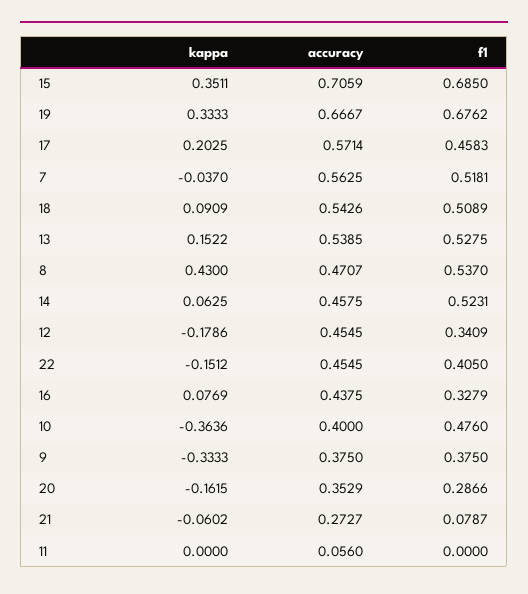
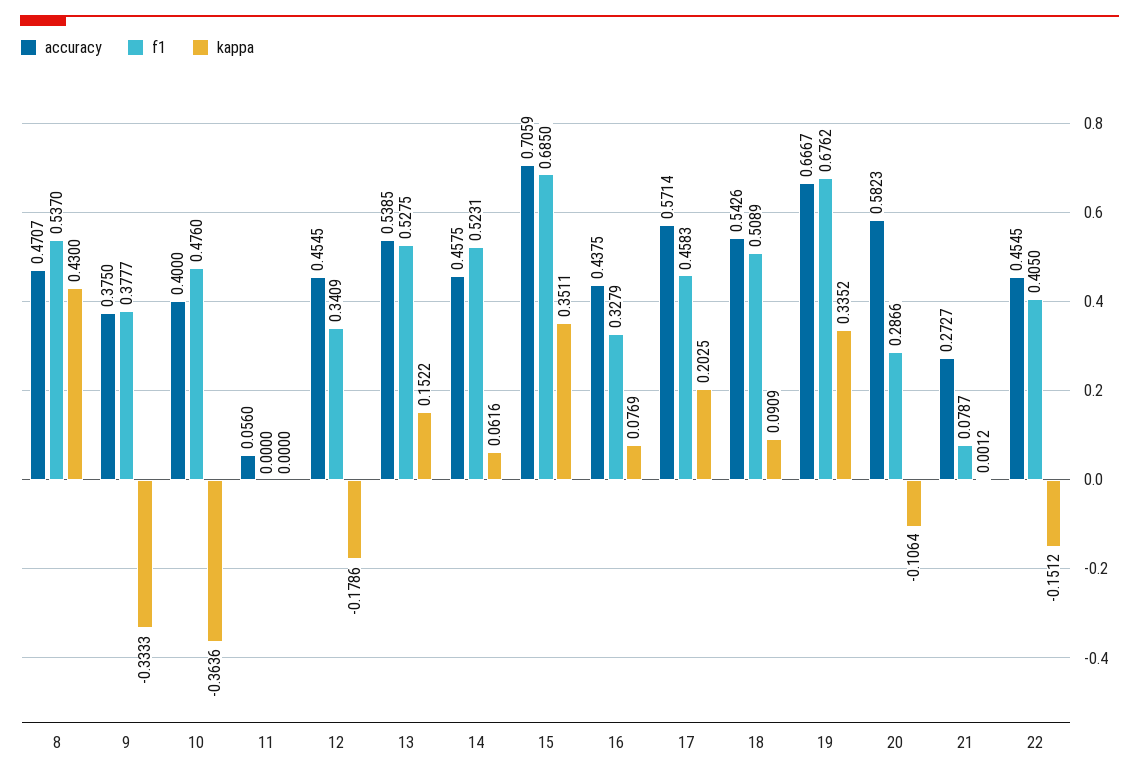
kappa, 19: 0.3333 -> 0.3352
kappa, 7: -0.037 -> none
accuracy, 7: 0.5625 -> none
f1, 7: 0.5181 -> none
kappa, 14: 0.0625 -> 0.0616
f1, 9: 0.375 -> 0.3777
kappa, 20: -0.1615 -> -0.1064
accuracy, 20: 0.3529 -> 0.5823
kappa, 21: -0.0602 -> 0.0012

